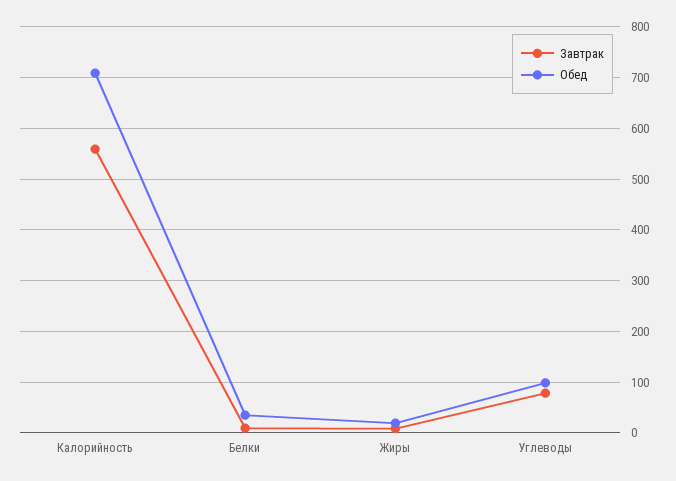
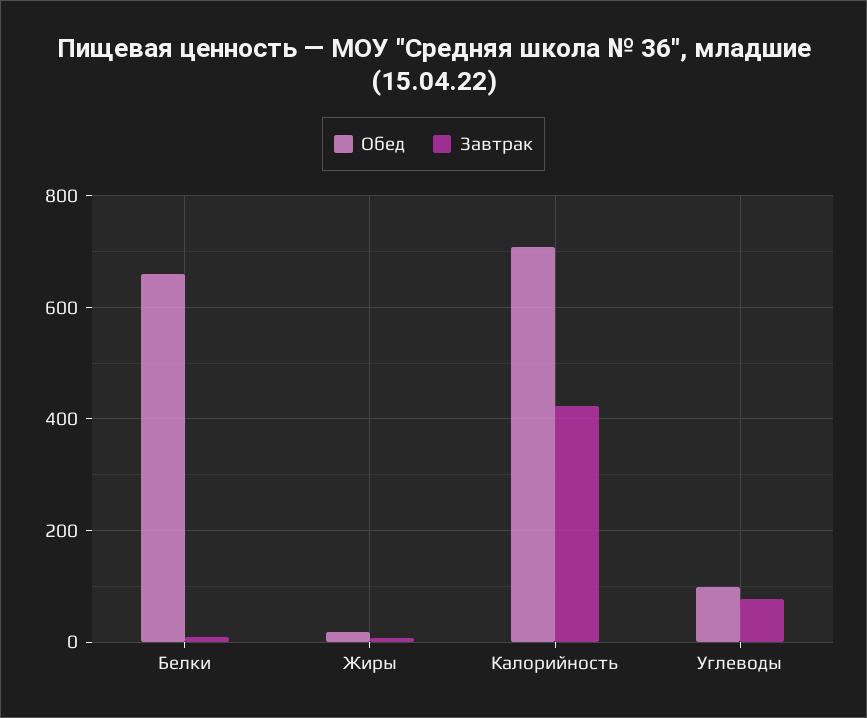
Завтрак, Калорийность: 560 -> 420
Обед, Белки: 40 -> 660

